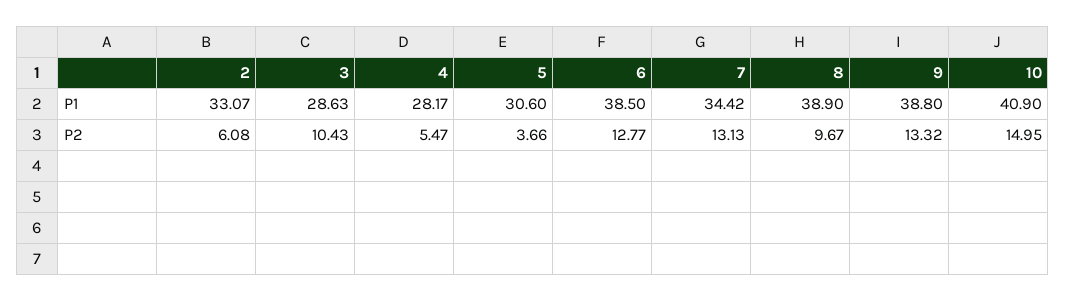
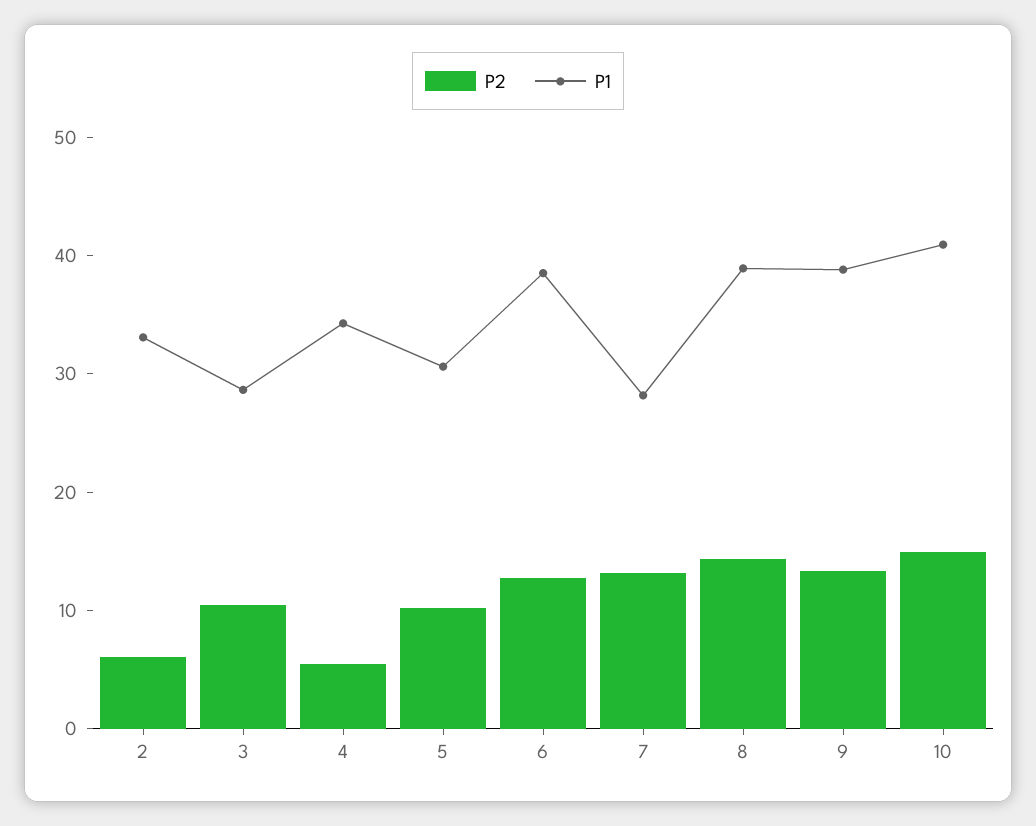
P1, 4: 28.17 -> 34
P1, 7: 34.42 -> 28
P2, 5: 3.66 -> 10
P2, 8: 9.67 -> 14

